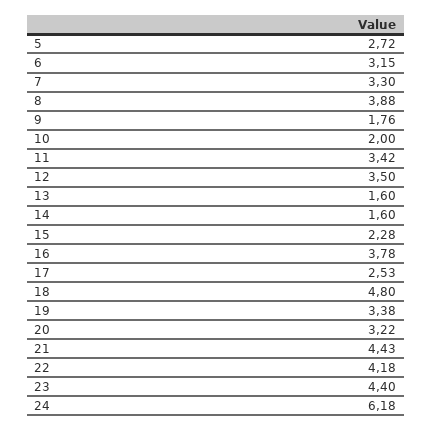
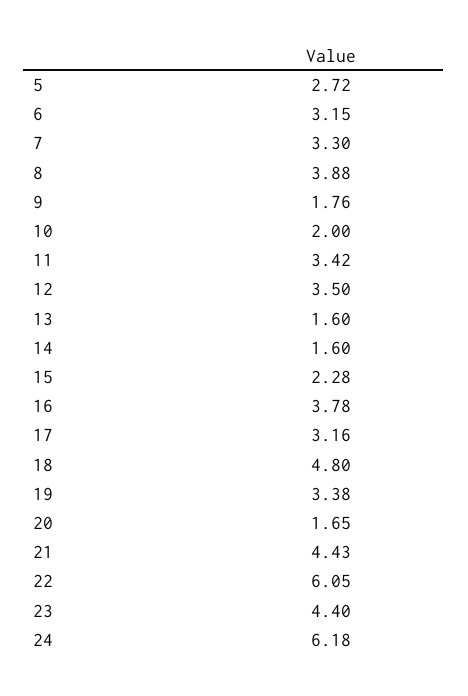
17: 2.53 -> 3.16
20: 3.22 -> 1.65
22: 4.18 -> 6.05

